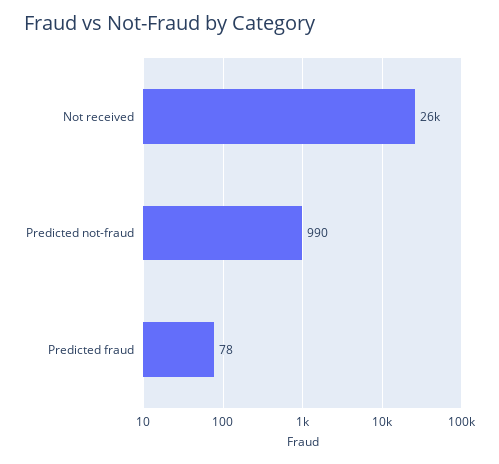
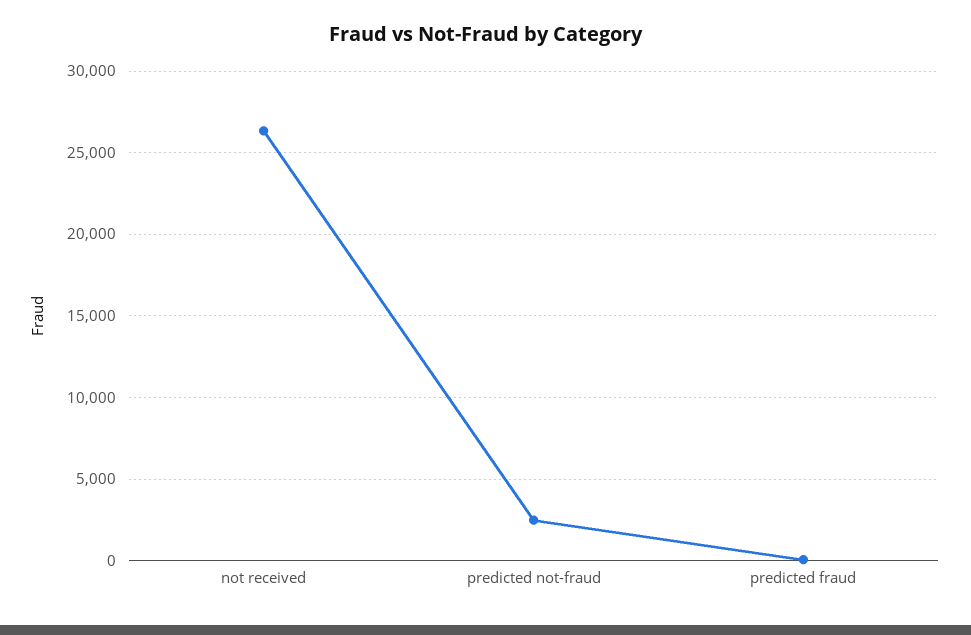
Predicted not-fraud: 990 -> 2500

